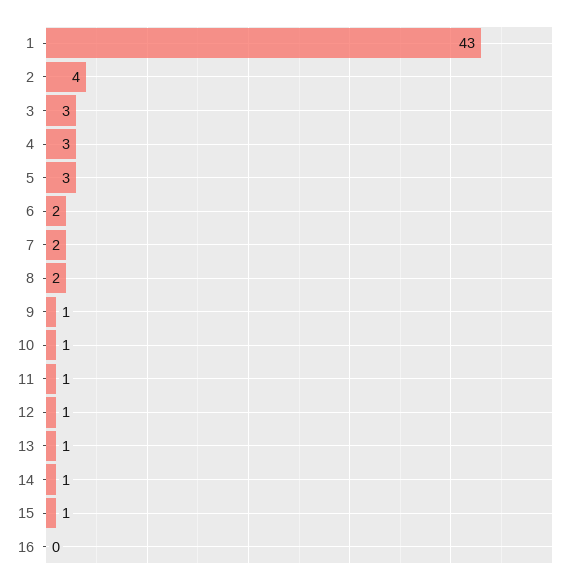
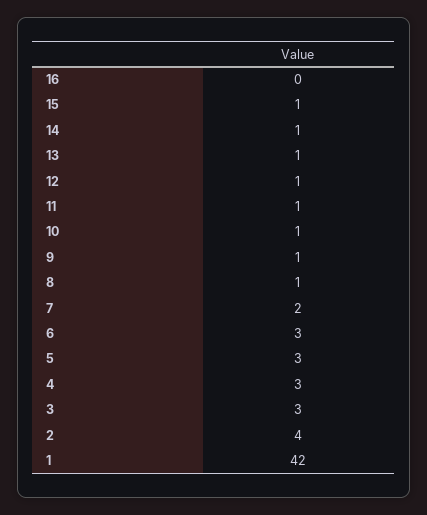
1: 43 -> 42
6: 2 -> 3
8: 2 -> 1

